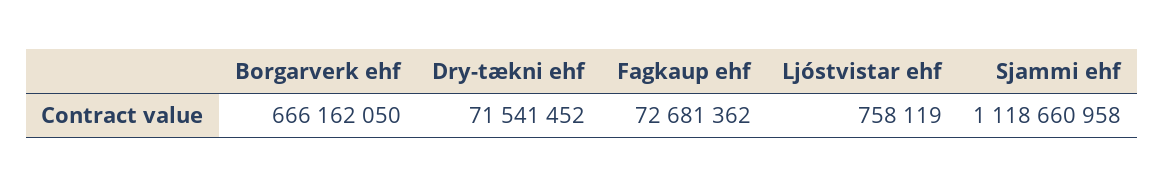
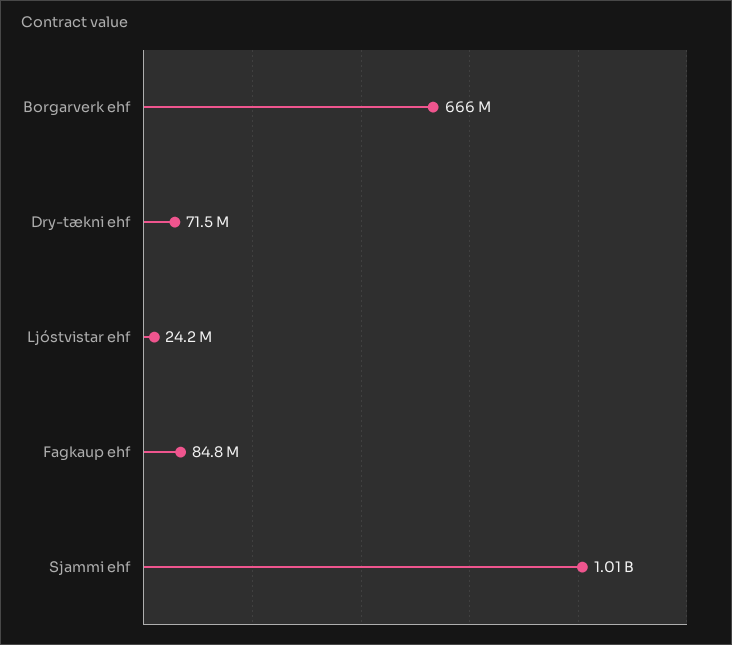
Fagkaup ehf: 72681362 -> 84800000
Ljóstvistar ehf: 758119 -> 24200000
Sjammi ehf: 1118660958 -> 1010000000

